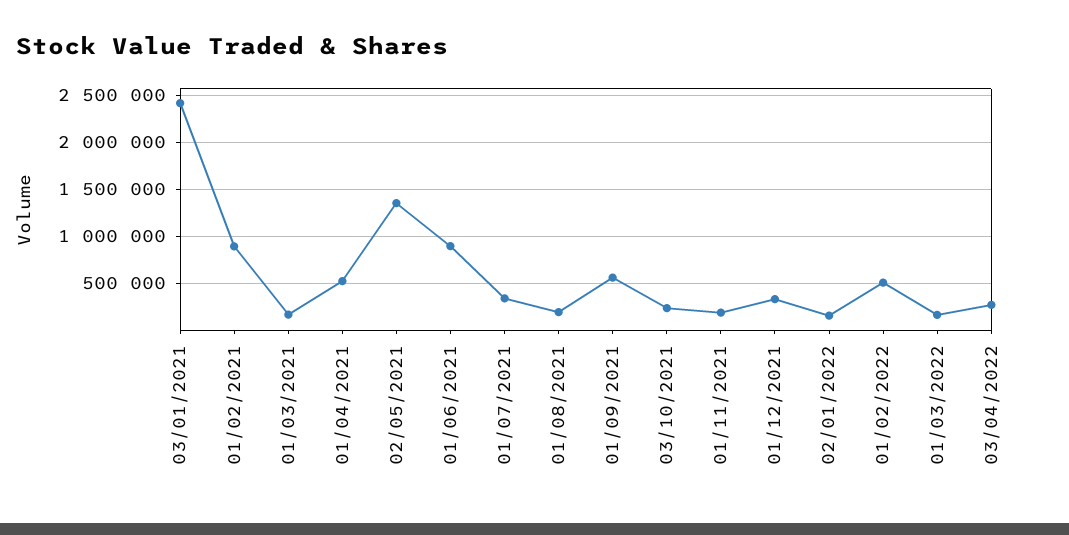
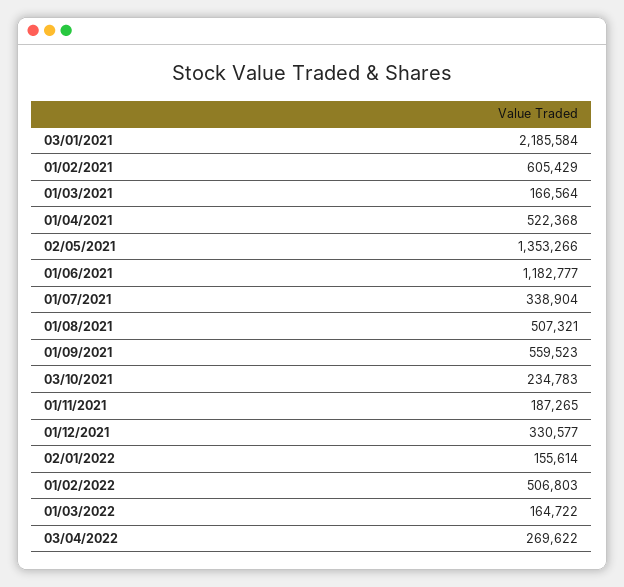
03/01/2021: 2400000 -> 2185584
01/02/2021: 900000 -> 605429
01/06/2021: 900000 -> 1182777
01/08/2021: 200000 -> 507321

